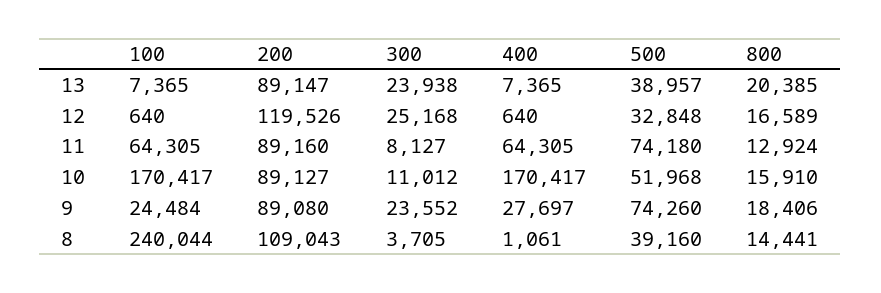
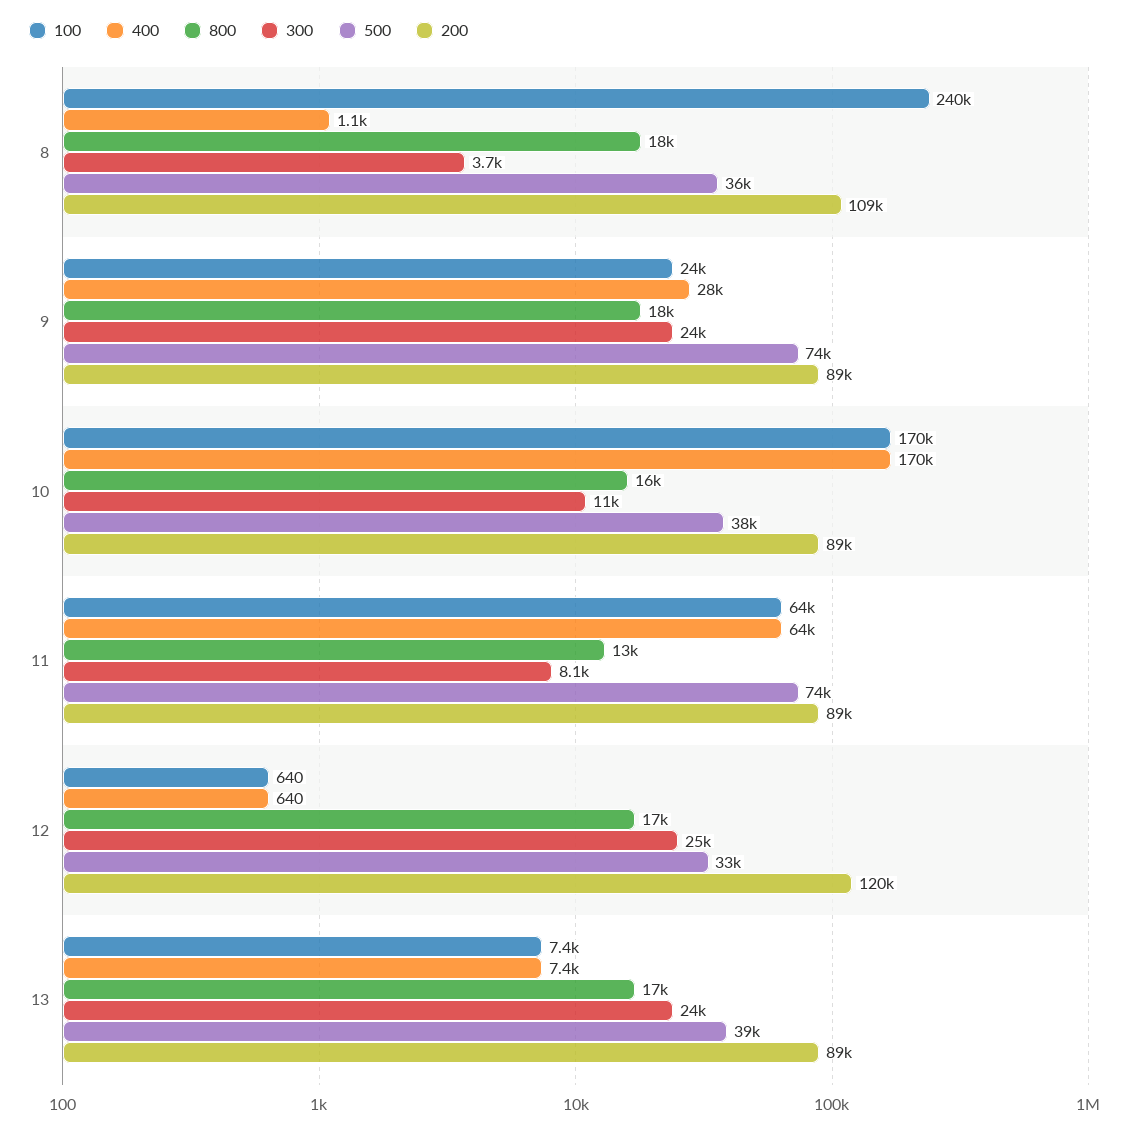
800, 13: 20385 -> 17000
500, 10: 51968 -> 38000
500, 8: 39160 -> 36000
800, 8: 14441 -> 18000

